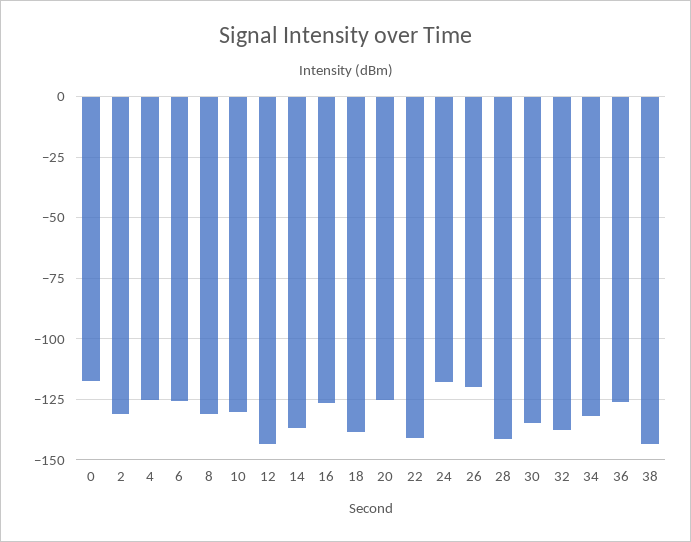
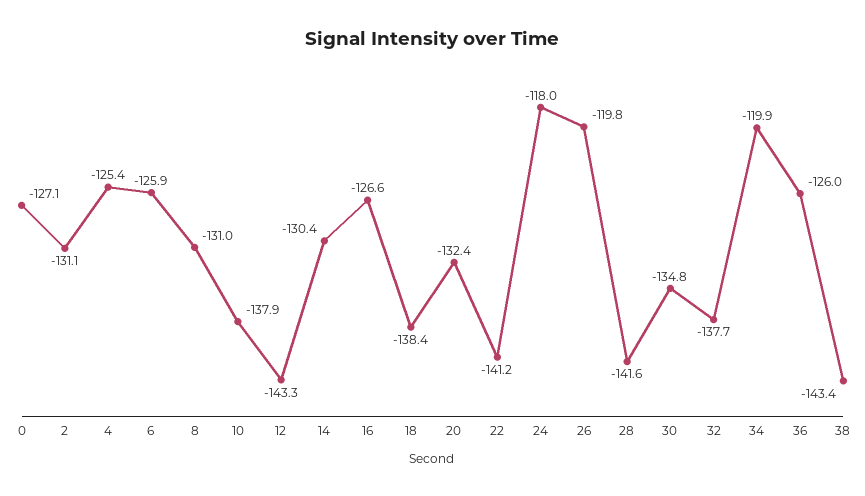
0: -117.5 -> -127.1
10: -130 -> -137.9
14: -137.5 -> -130.4
20: -125 -> -132.4
34: -132.5 -> -119.9

